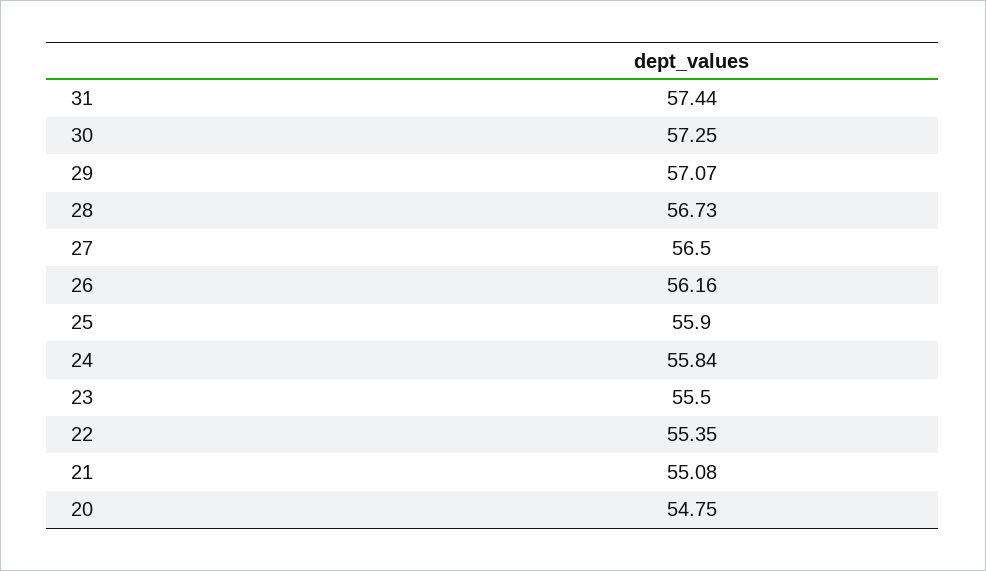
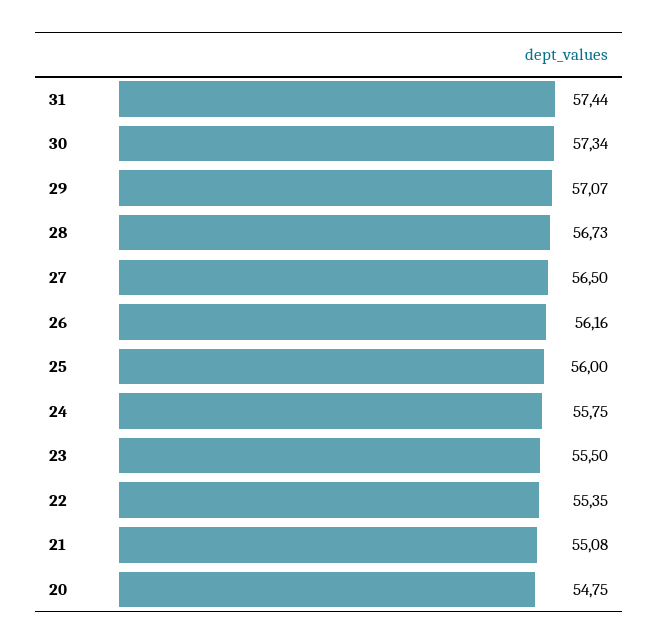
30: 57.25 -> 57.34
25: 55.9 -> 56
24: 55.84 -> 55.75

